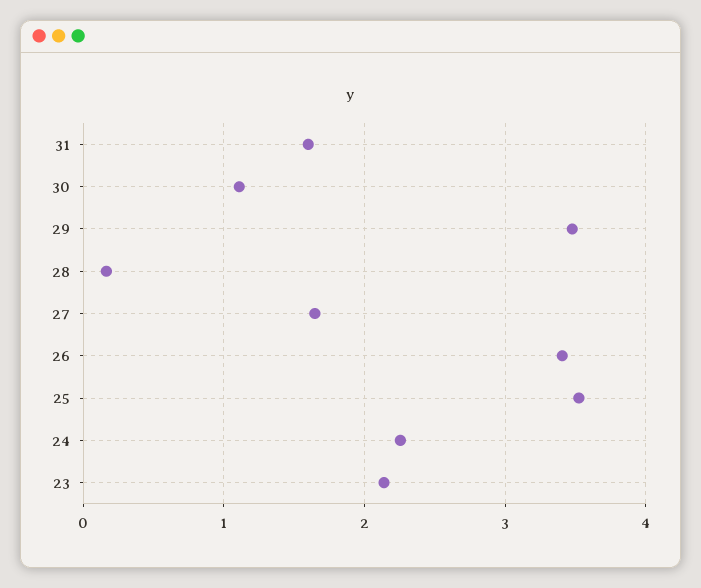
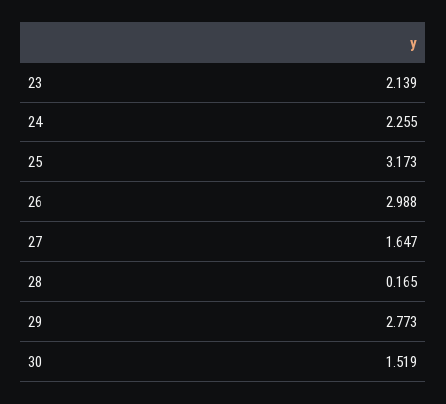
31: 1.6 -> none
30: 1.1 -> 1.519
29: 3.5 -> 2.773
26: 3.4 -> 2.988
25: 3.5 -> 3.173

